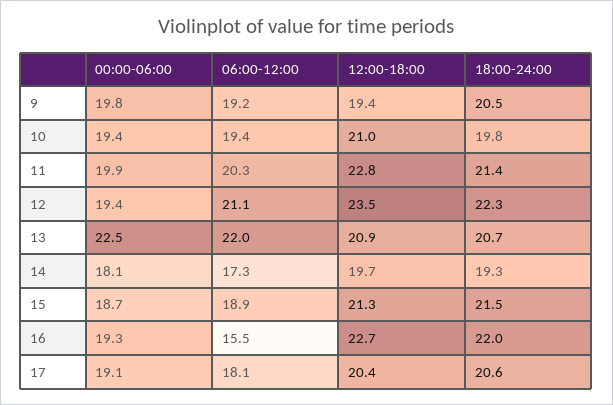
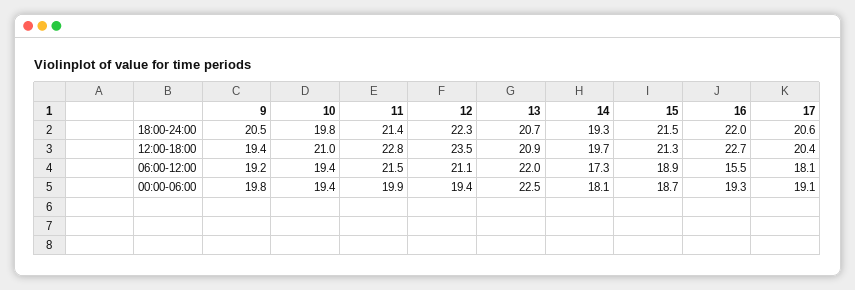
06:00-12:00, 11: 20.3 -> 21.5

